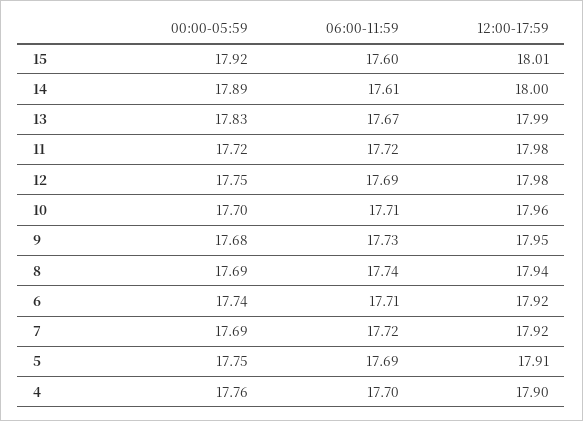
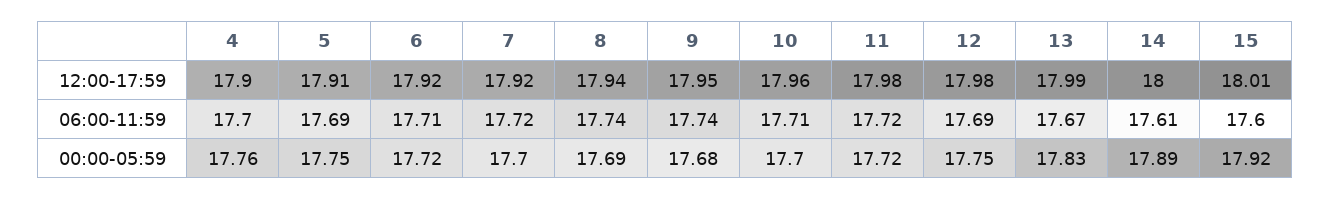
06:00-11:59, 9: 17.73 -> 17.74
00:00-05:59, 6: 17.74 -> 17.72
00:00-05:59, 7: 17.69 -> 17.7

